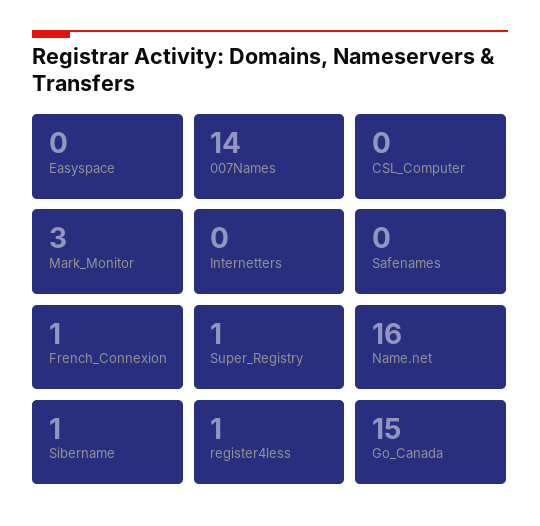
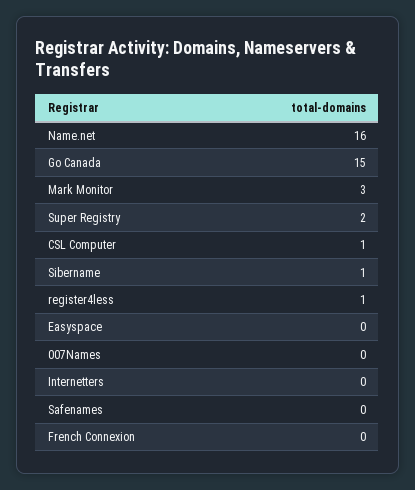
007Names: 14 -> 0
CSL_Computer: 0 -> 1
French_Connexion: 1 -> 0
Super_Registry: 1 -> 2

